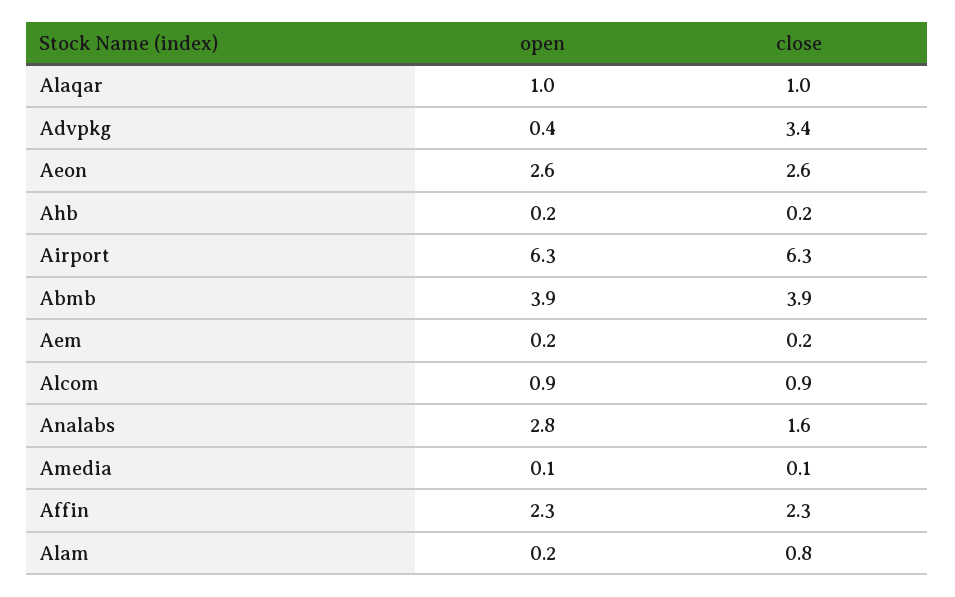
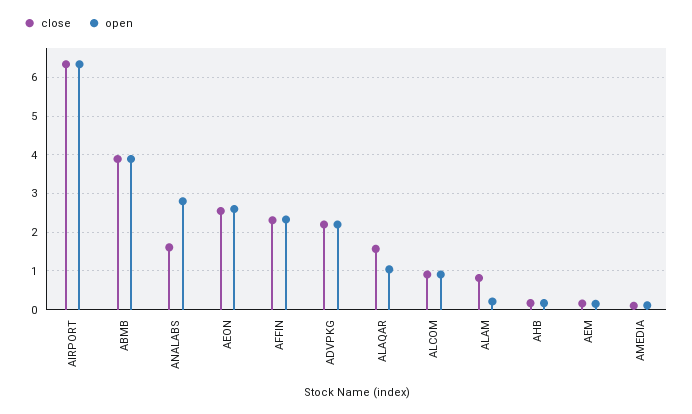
close, Alaqar: 1 -> 1.6
open, Advpkg: 0.4 -> 2.2
close, Advpkg: 3.4 -> 2.2

